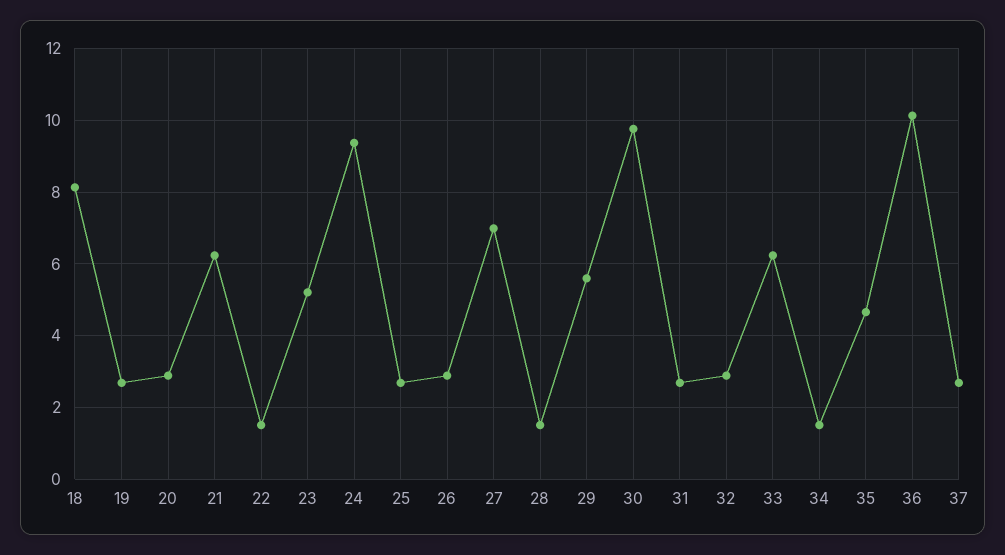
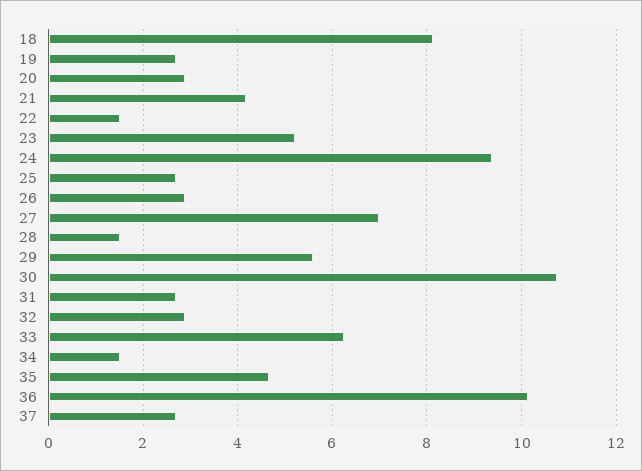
21: 6.2 -> 4.2
30: 9.8 -> 10.8

